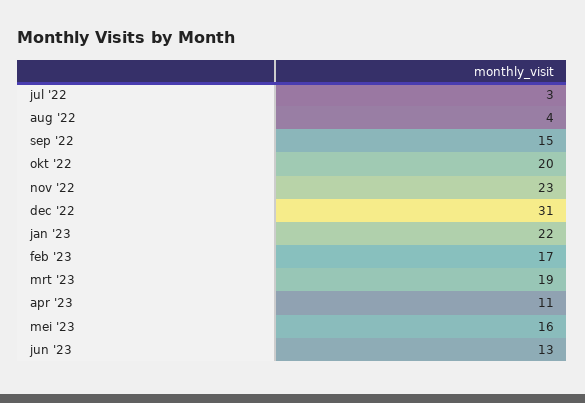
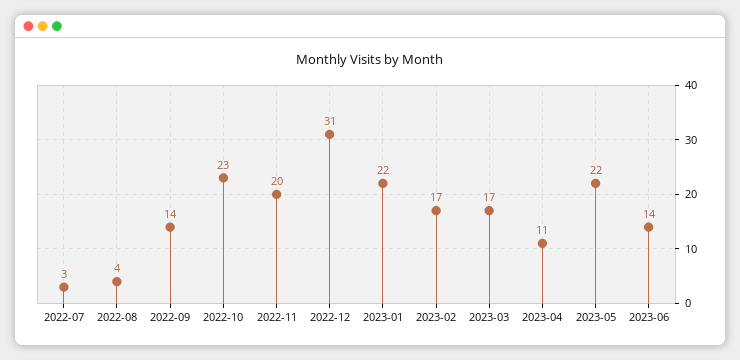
sep '22: 15 -> 14
okt '22: 20 -> 23
nov '22: 23 -> 20
mrt '23: 19 -> 17
mei '23: 16 -> 22
jun '23: 13 -> 14

